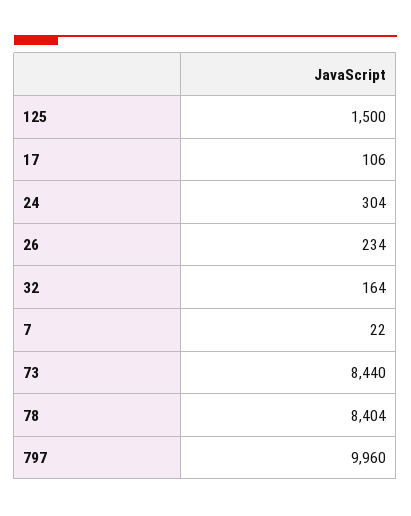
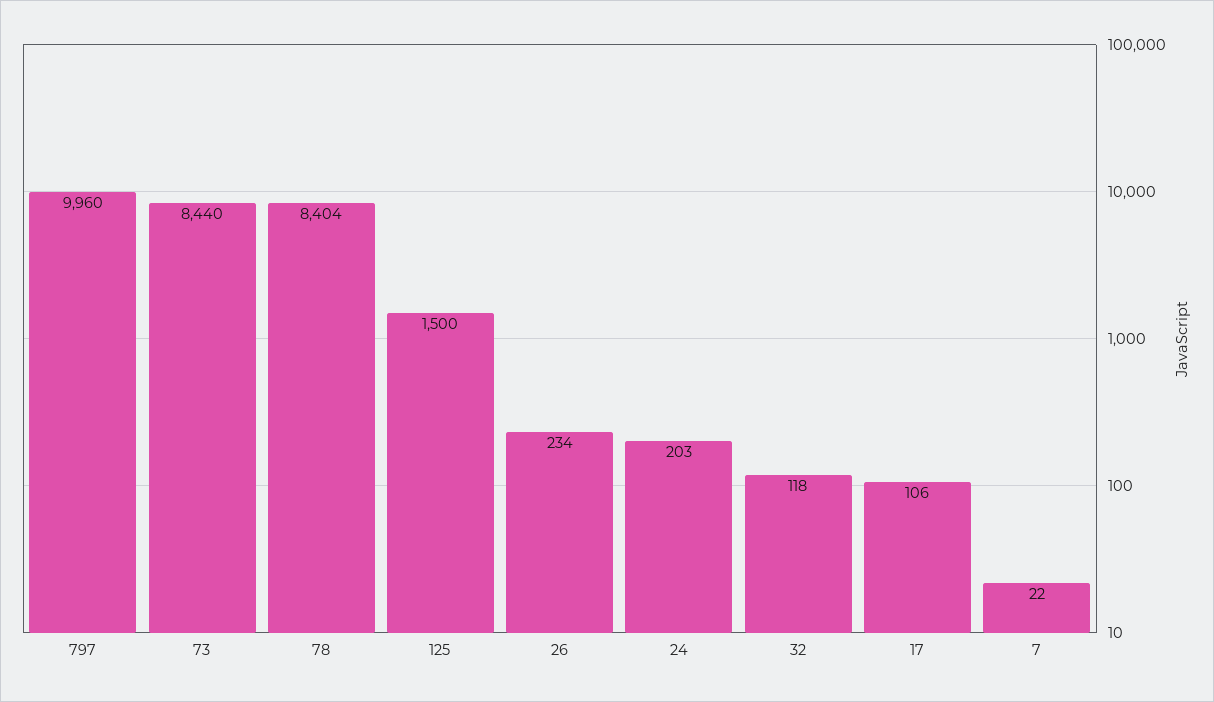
24: 304 -> 203
32: 164 -> 118

